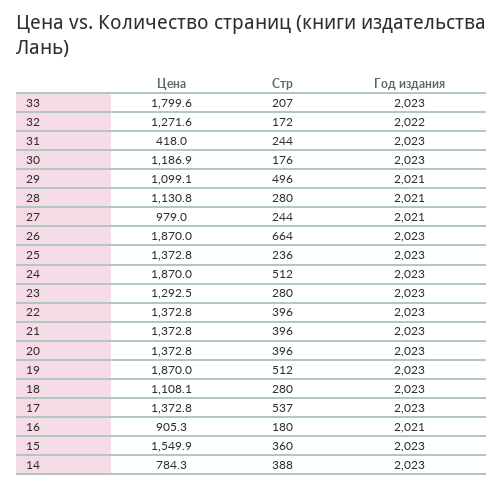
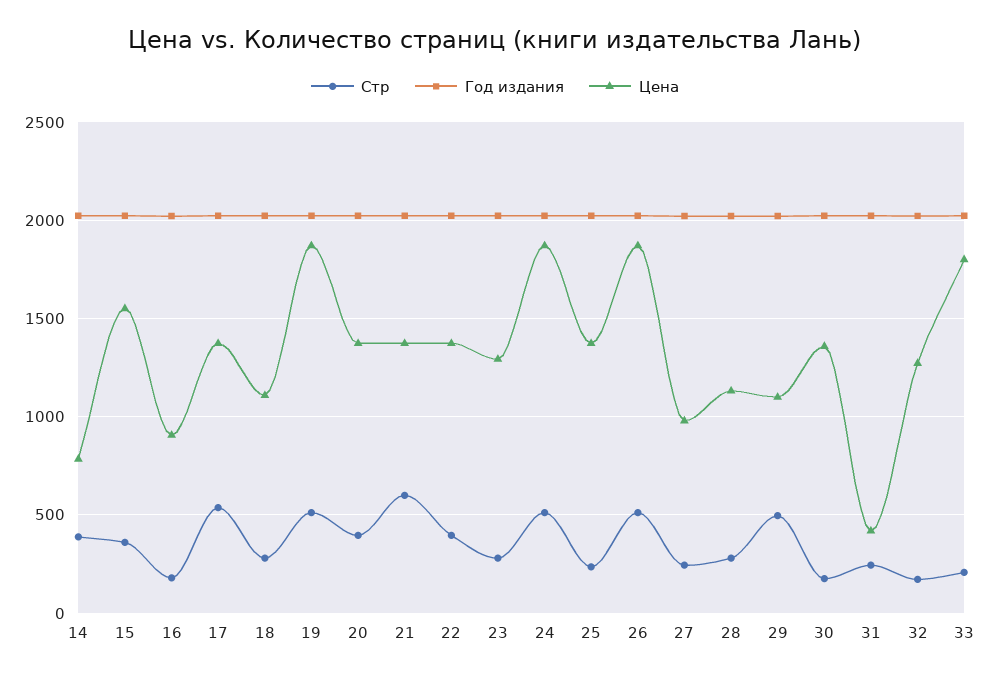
Цена, 30: 1186.9 -> 1350
Стр, 26: 664 -> 500
Стр, 21: 396 -> 600

